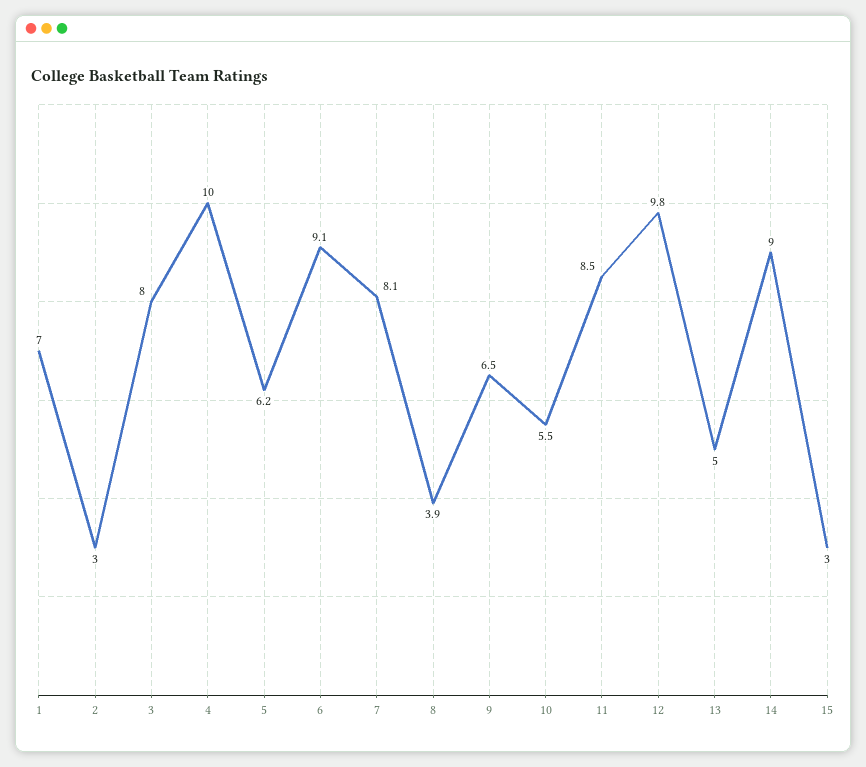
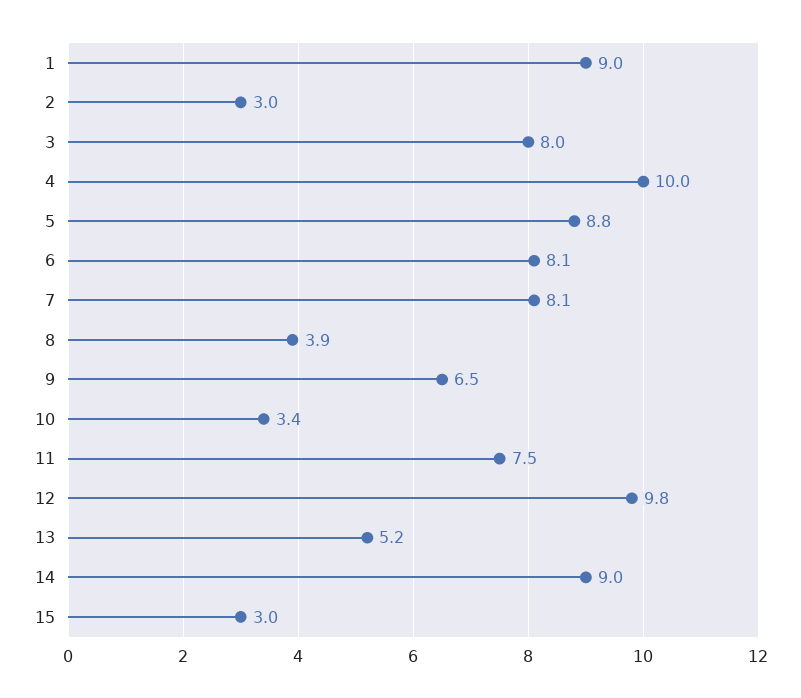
1: 7 -> 9
5: 6.2 -> 8.8
6: 9.1 -> 8.1
10: 5.5 -> 3.4
11: 8.5 -> 7.5
13: 5 -> 5.2

